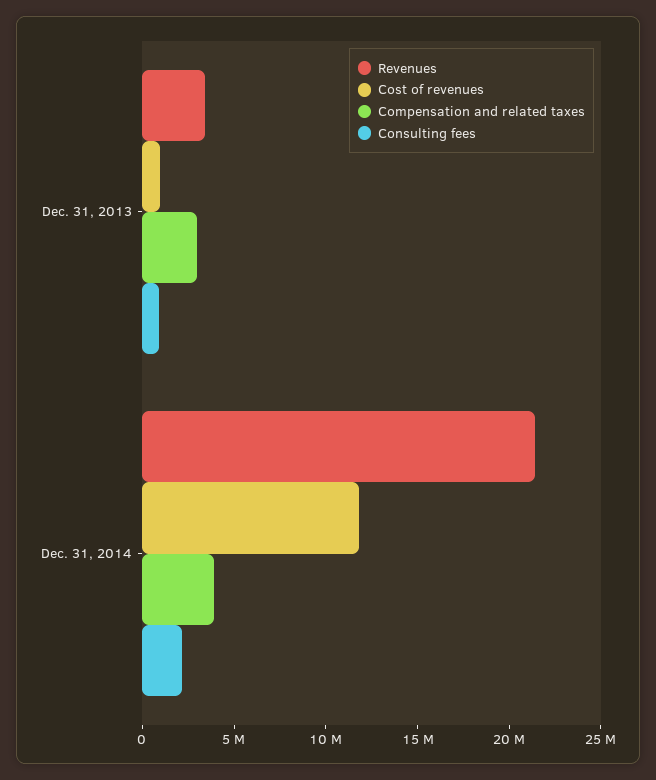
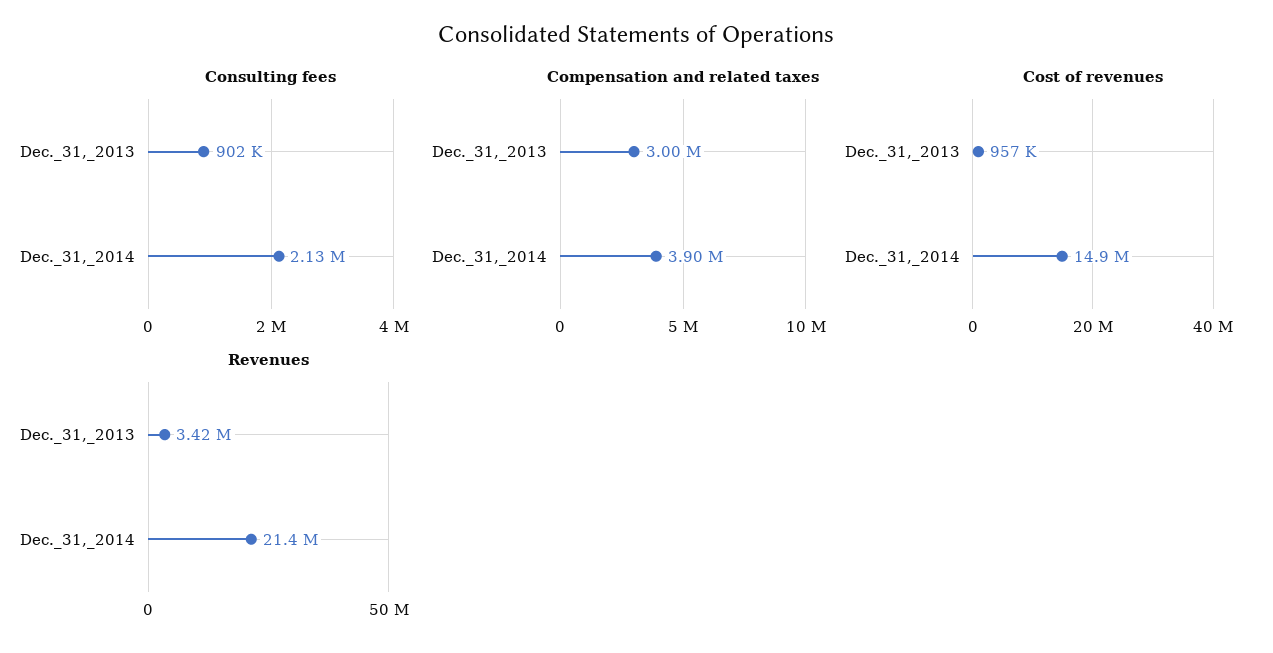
Cost of revenues, Dec. 31, 2014: 12000000 -> 14900000

